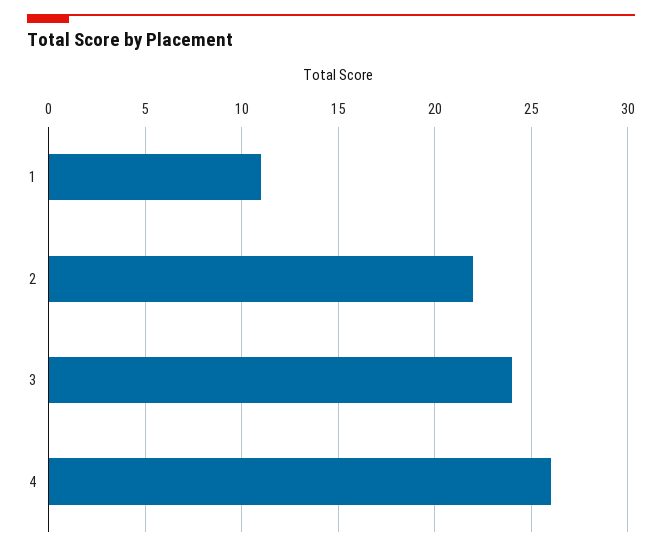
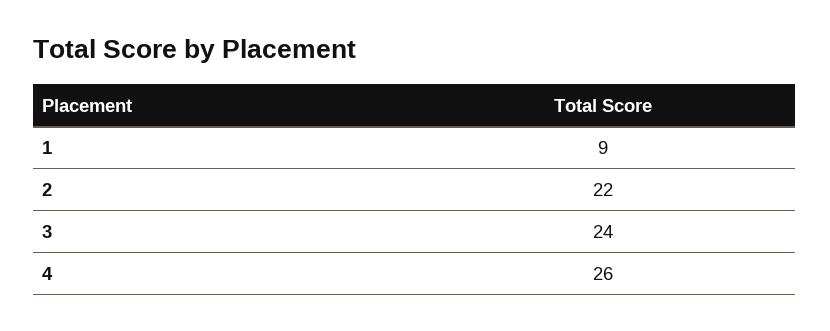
1: 11 -> 9

